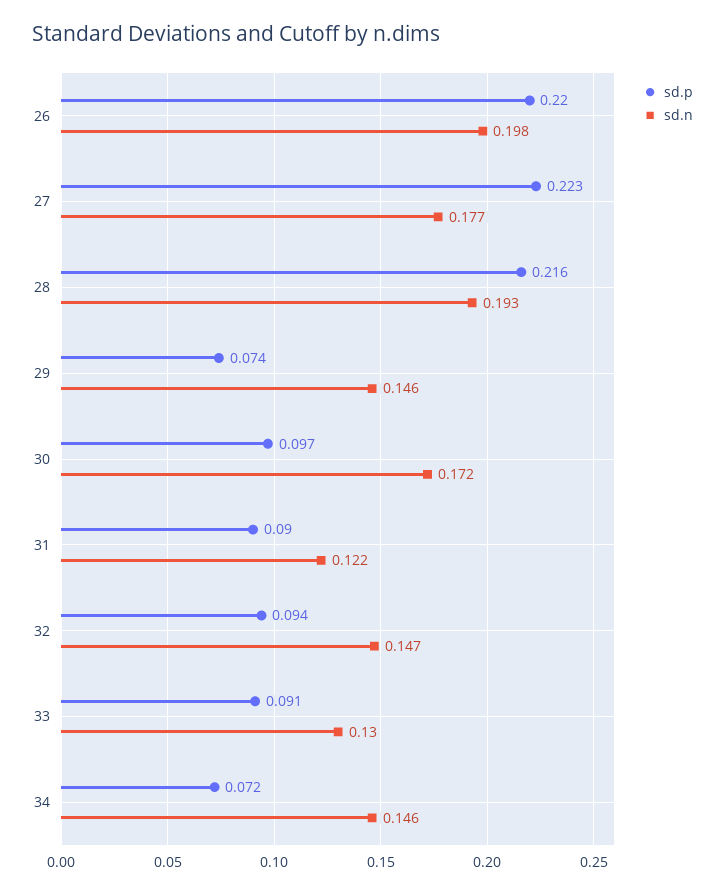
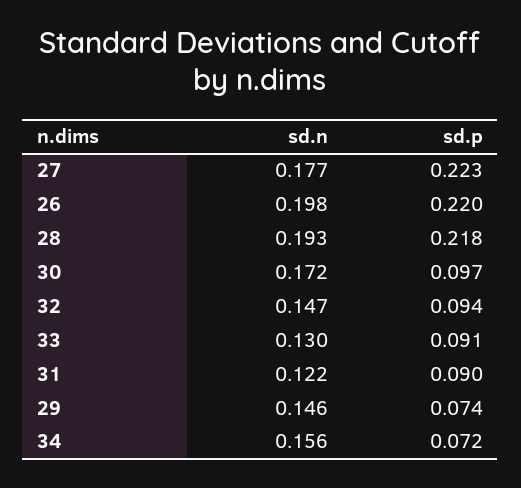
sd.p, 28: 0.216 -> 0.218
sd.n, 34: 0.146 -> 0.156

